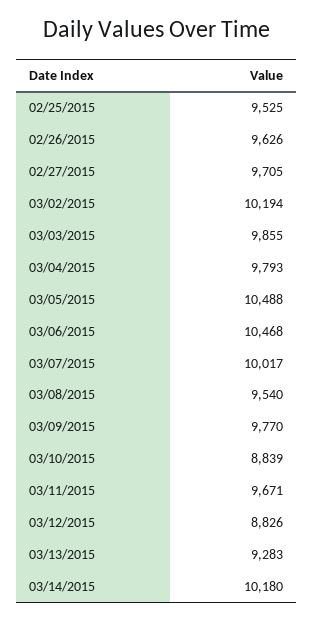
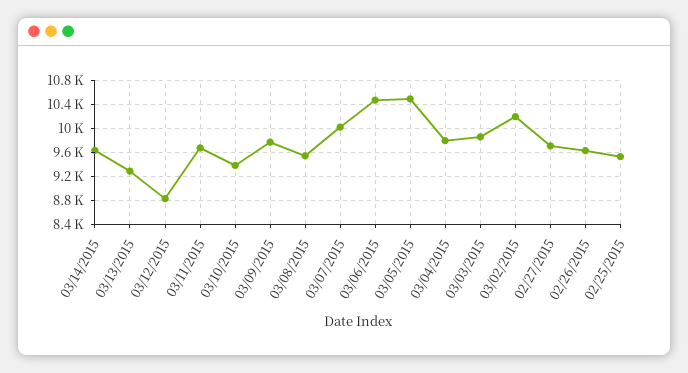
03/10/2015: 8839 -> 9400
03/14/2015: 10180 -> 9600

